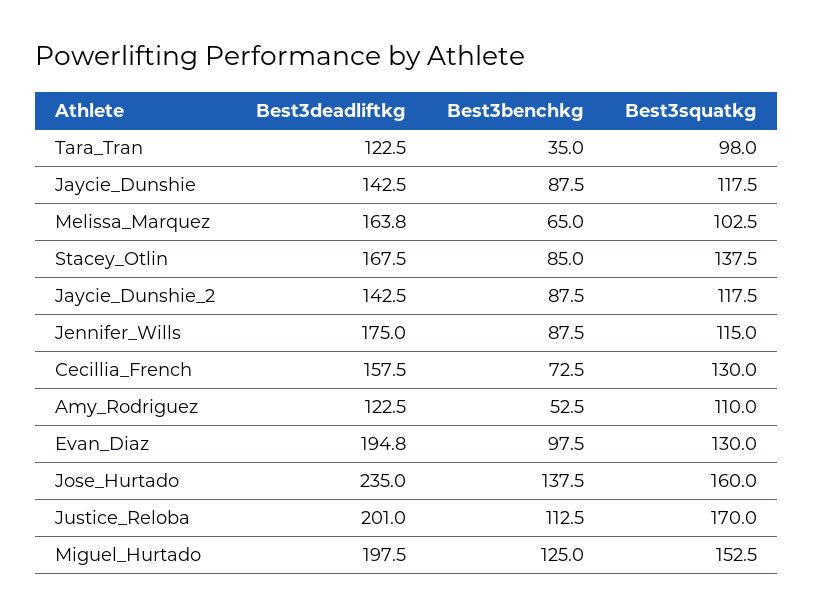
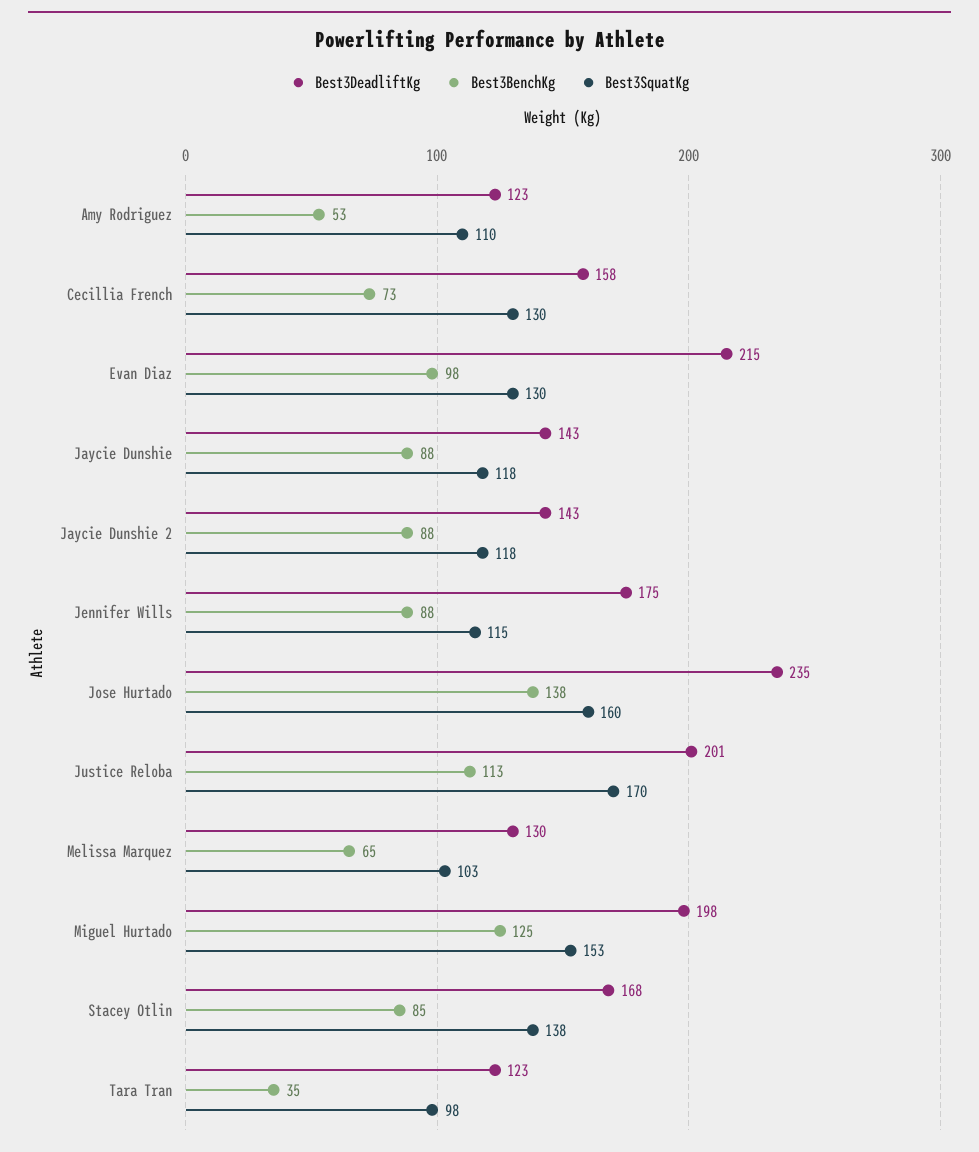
Best3deadliftkg, Melissa_Marquez: 163.8 -> 130
Best3deadliftkg, Evan_Diaz: 194.8 -> 215

